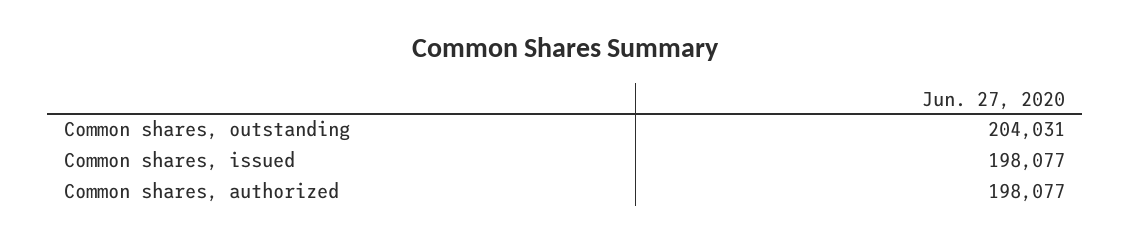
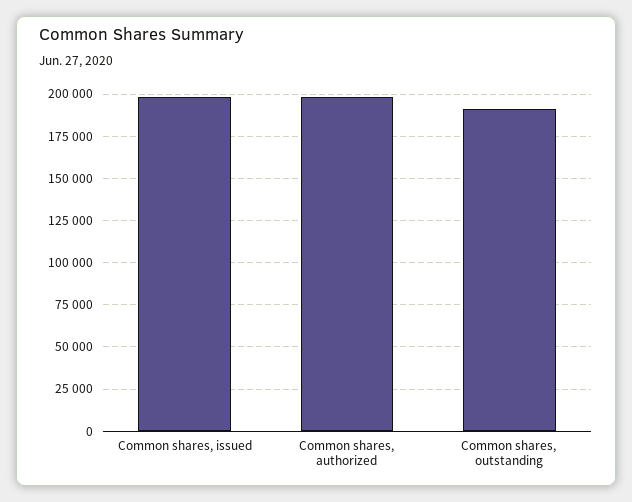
Common shares, outstanding: 204031 -> 190000

